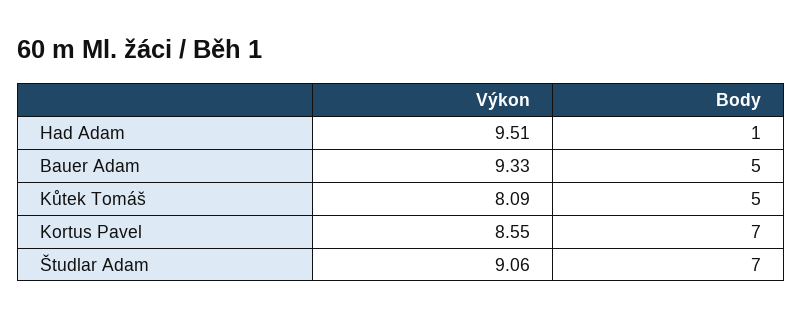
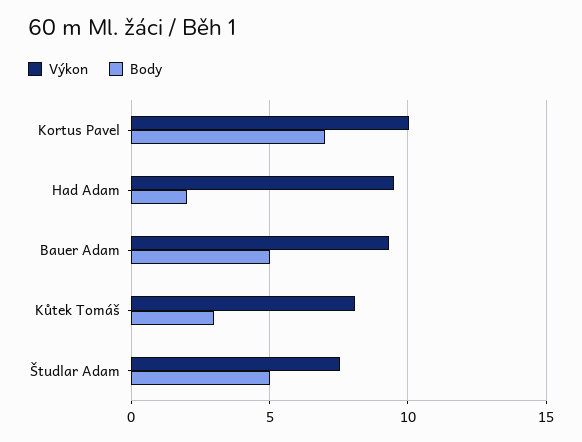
Body, Had Adam: 1 -> 2
Body, Kůtek Tomáš: 5 -> 3
Výkon, Kortus Pavel: 8.55 -> 10
Výkon, Študlar Adam: 9.06 -> 7.5
Body, Študlar Adam: 7 -> 5

